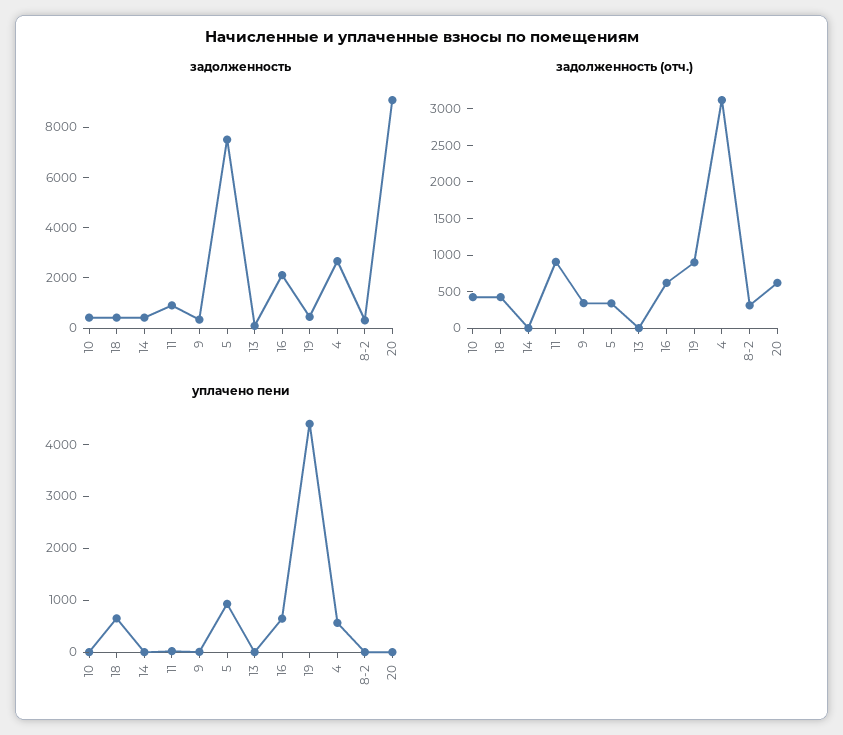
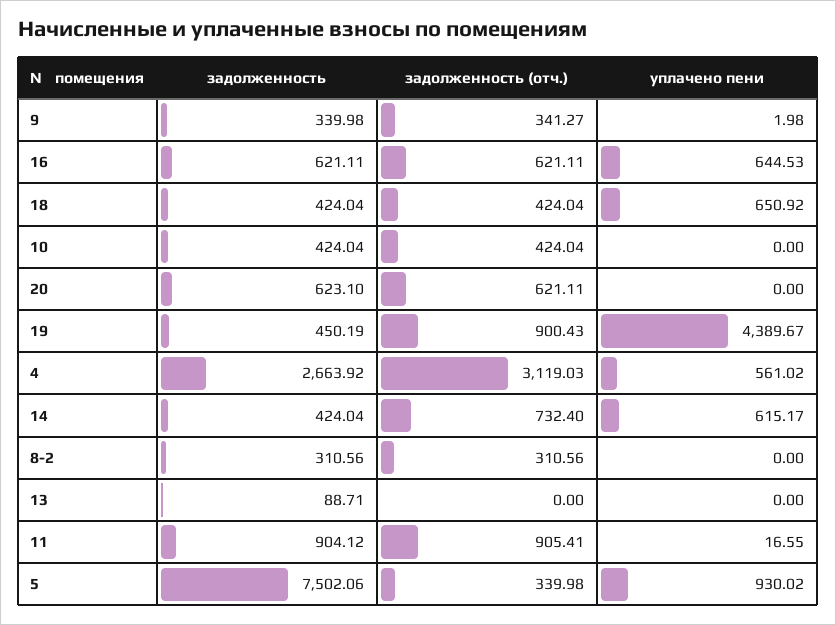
задолженность, 16: 2000 -> 621.11
задолженность, 20: 9000 -> 623.1
задолженность (отч.), 14: 0 -> 732.4
уплачено пени, 14: 0 -> 615.17

